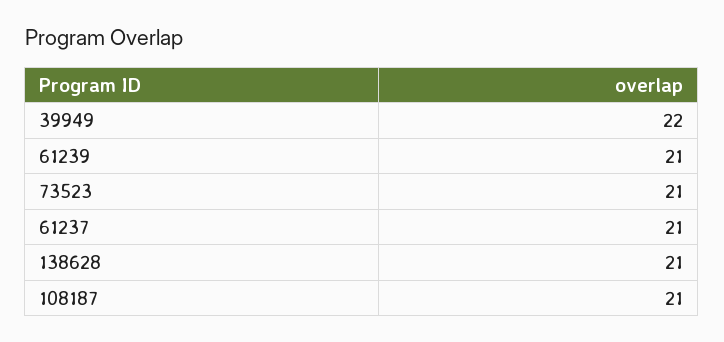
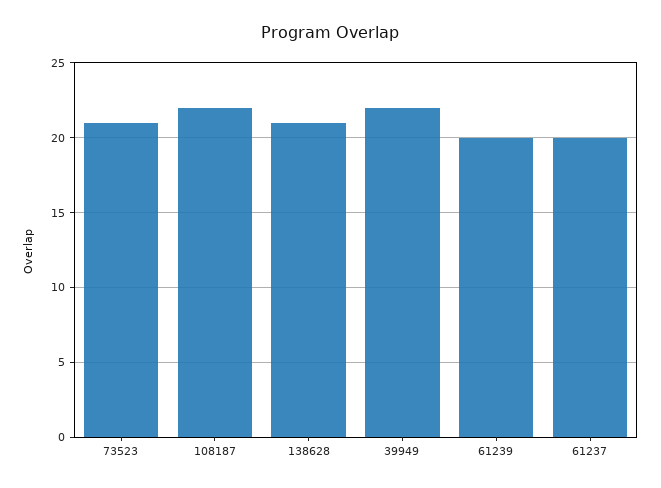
61239: 21 -> 20
61237: 21 -> 20
108187: 21 -> 22

